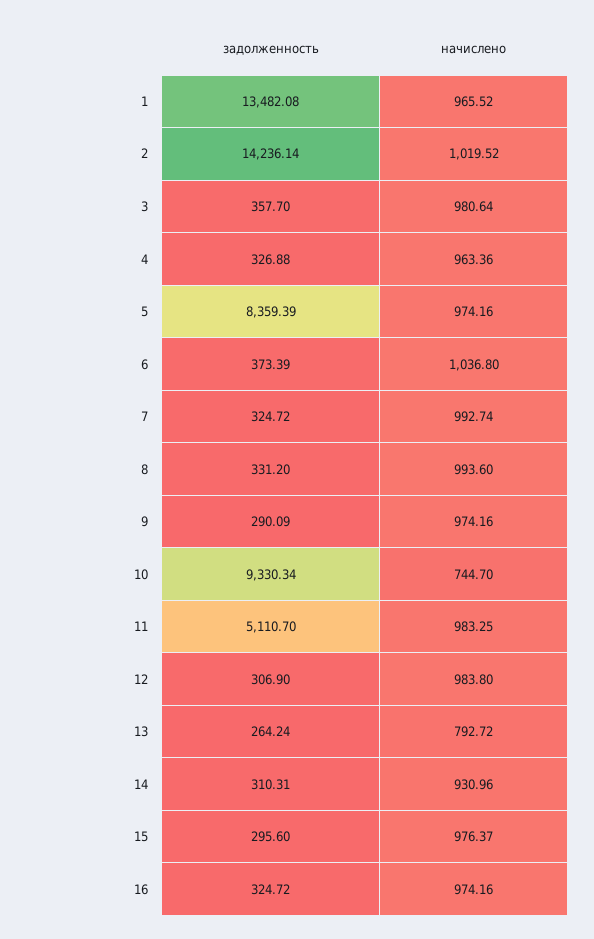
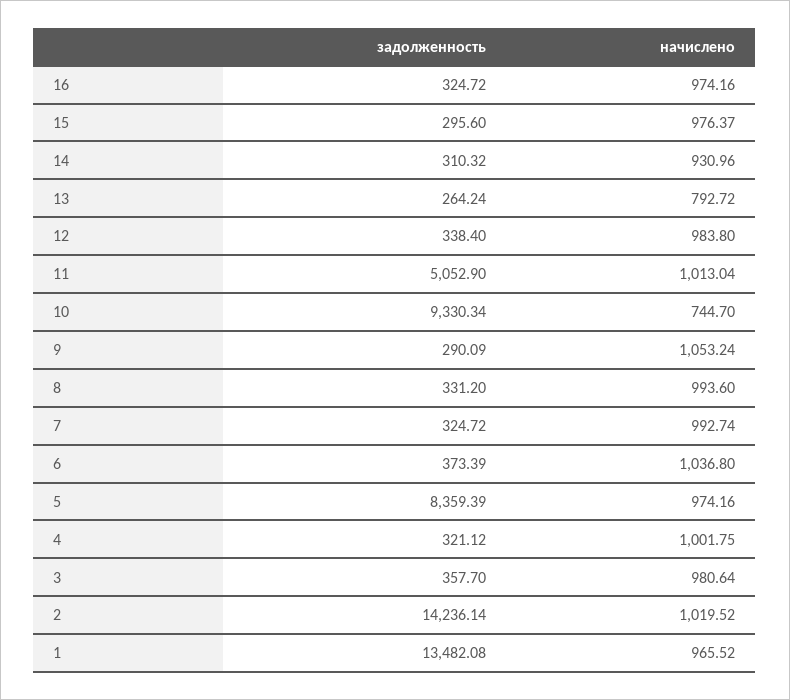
задолженность, 4: 326.88 -> 321.12
начислено, 4: 963.36 -> 1001.75
начислено, 9: 974.16 -> 1053.24
задолженность, 11: 5110.7 -> 5052.9
начислено, 11: 983.25 -> 1013.04
задолженность, 12: 306.9 -> 338.4
задолженность, 14: 310.31 -> 310.32

